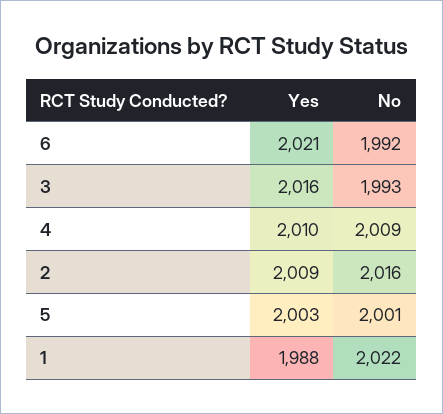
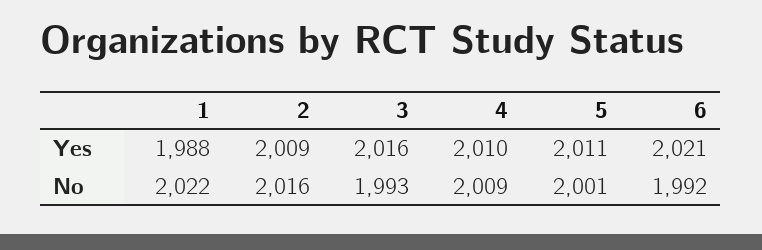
Yes, 5: 2003 -> 2011

